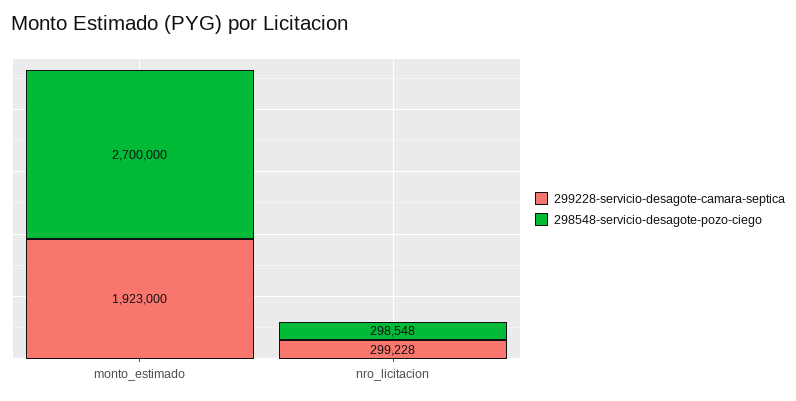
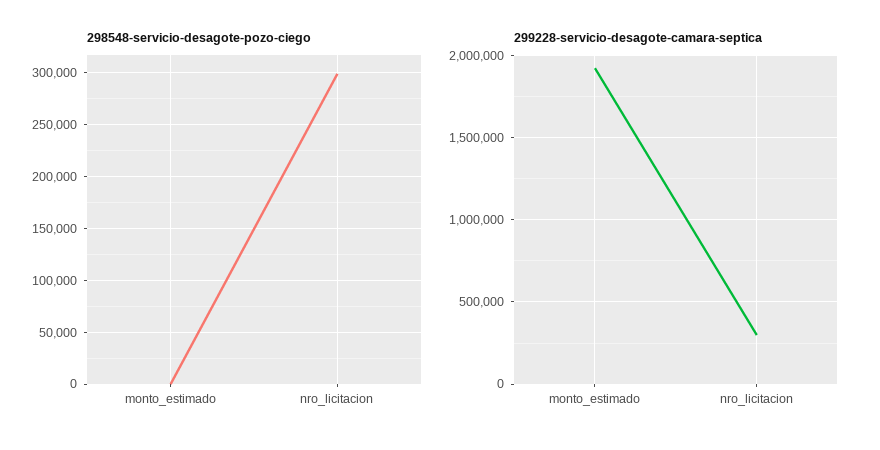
298548-servicio-desagote-pozo-ciego, monto_estimado: 2700000 -> 0

